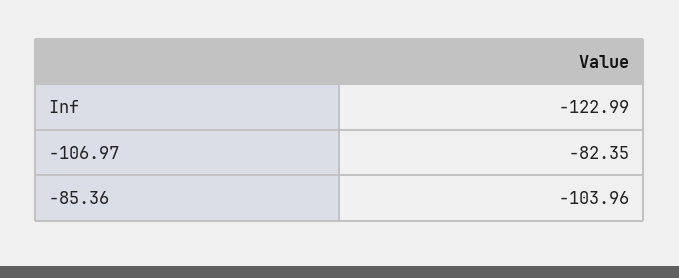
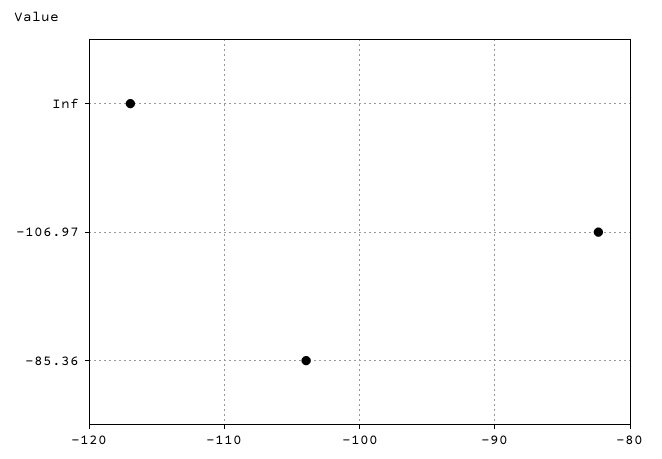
Inf: -122.99 -> -117

